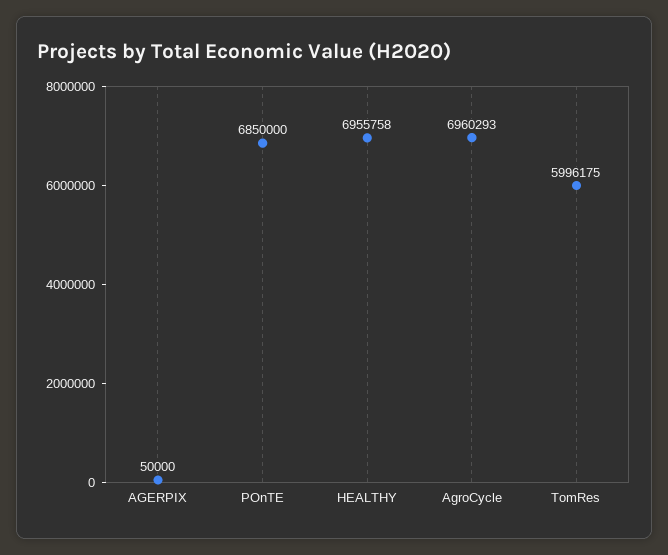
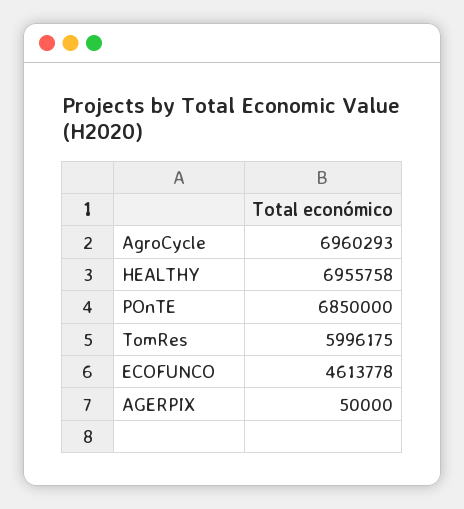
ECOFUNCO: none -> 4613778

